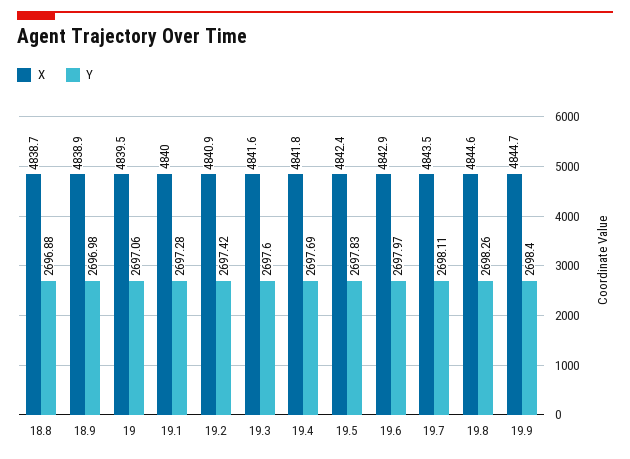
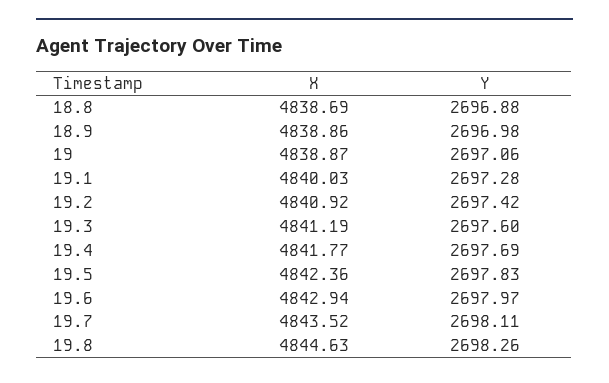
X, 19: 4839.5 -> 4838.87
X, 19.3: 4841.6 -> 4841.19
X, 19.9: 4844.7 -> none
Y, 19.9: 2698.4 -> none

